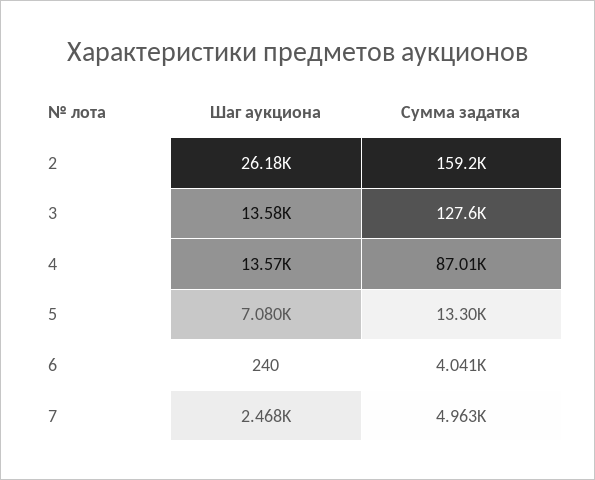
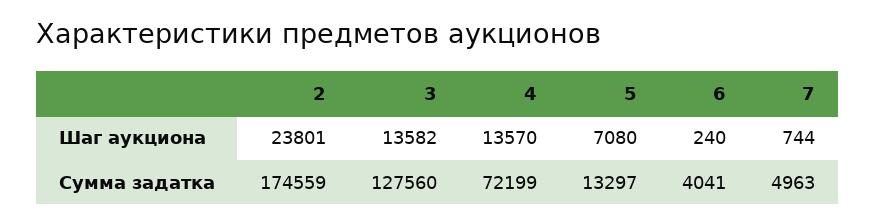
Шаг аукциона, 2: 26180 -> 23801
Сумма задатка, 2: 159200 -> 174559
Сумма задатка, 4: 87010 -> 72199
Шаг аукциона, 7: 2468 -> 744

